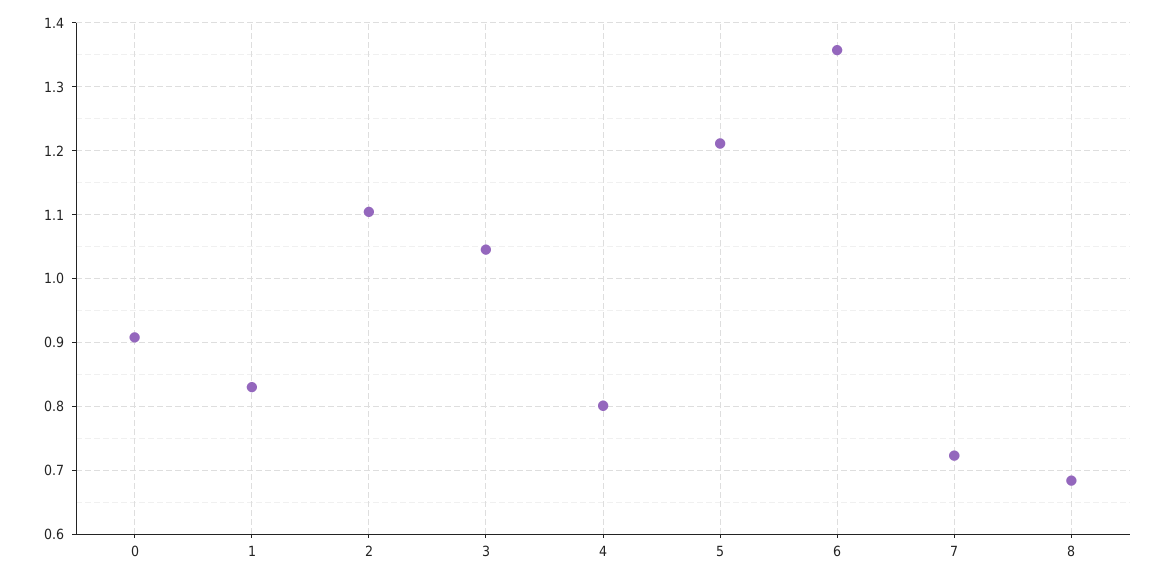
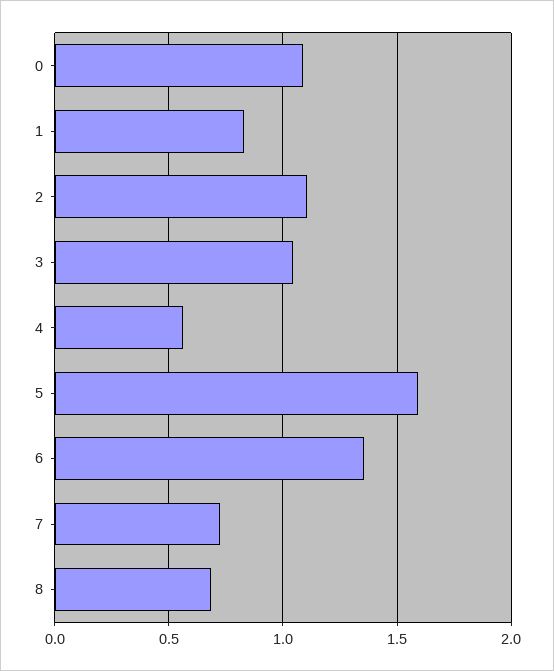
0: 0.91 -> 1.1
4: 0.8 -> 0.55
5: 1.21 -> 1.6

